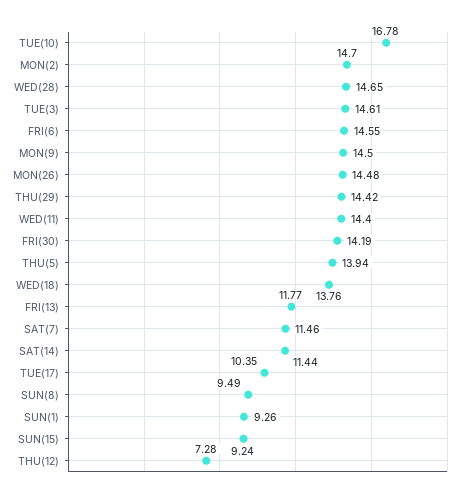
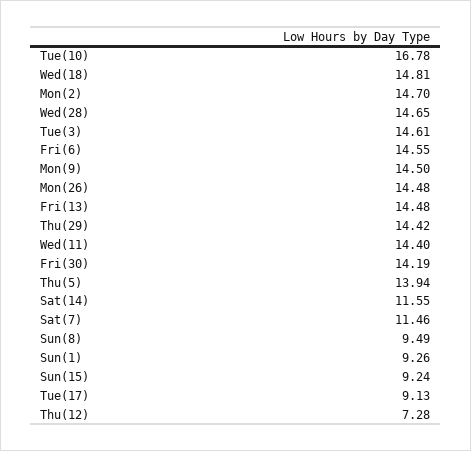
WED(18): 13.76 -> 14.81
FRI(13): 11.77 -> 14.48
SAT(14): 11.44 -> 11.55
TUE(17): 10.35 -> 9.13

